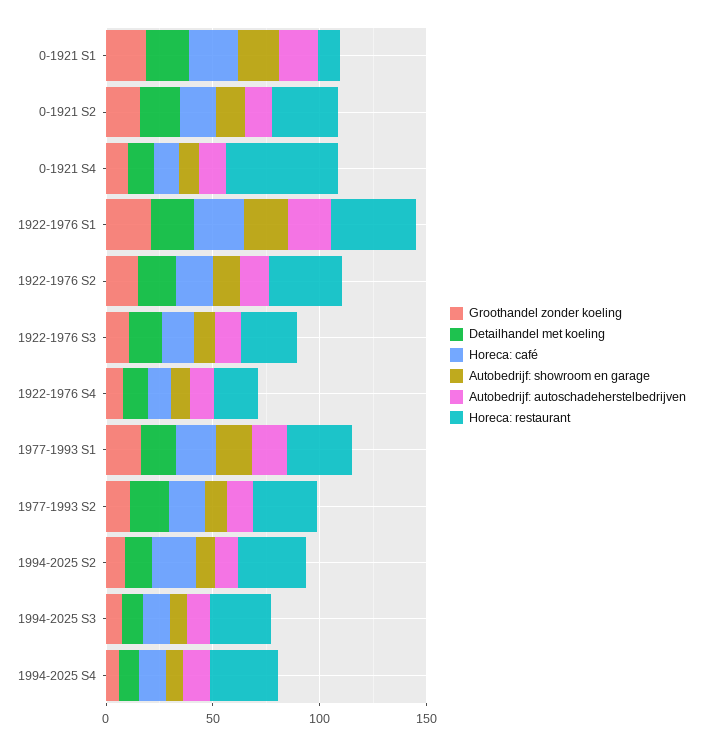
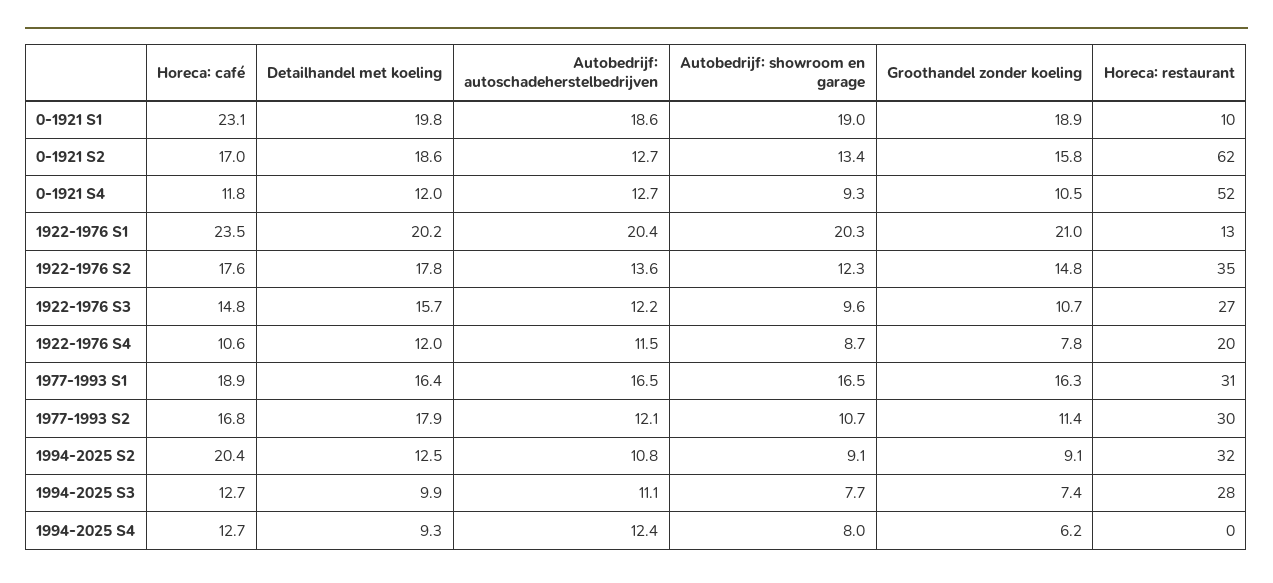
Horeca: restaurant, 0-1921 S2: 30 -> 62
Horeca: restaurant, 1922-1976 S1: 40 -> 13
Horeca: restaurant, 1994-2025 S4: 30 -> 0

